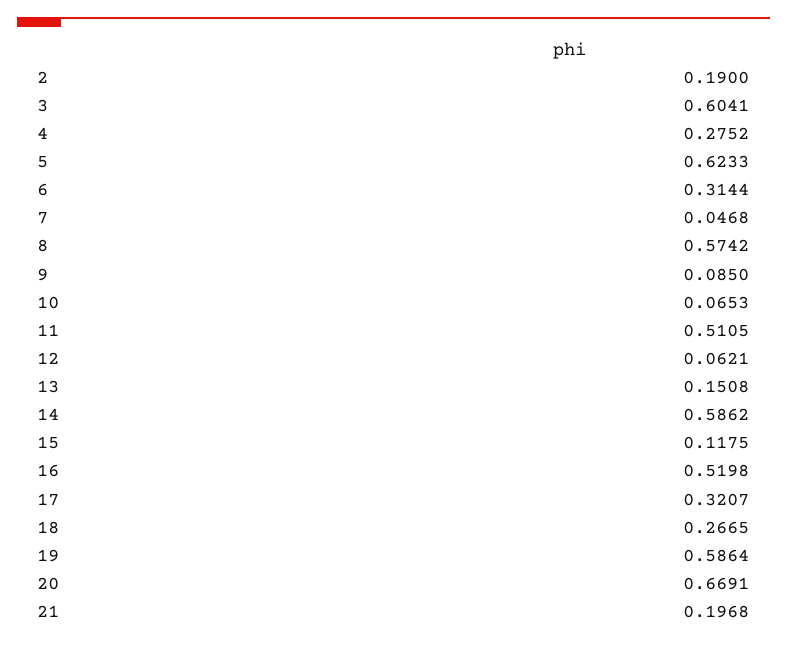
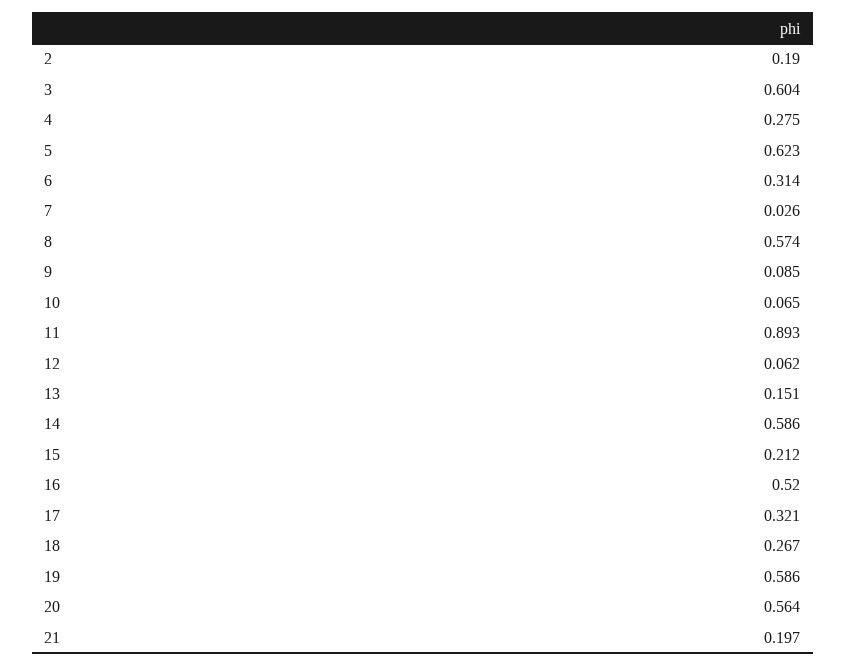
7: 0.0468 -> 0.026
11: 0.5105 -> 0.893
15: 0.1175 -> 0.212
20: 0.6691 -> 0.564

